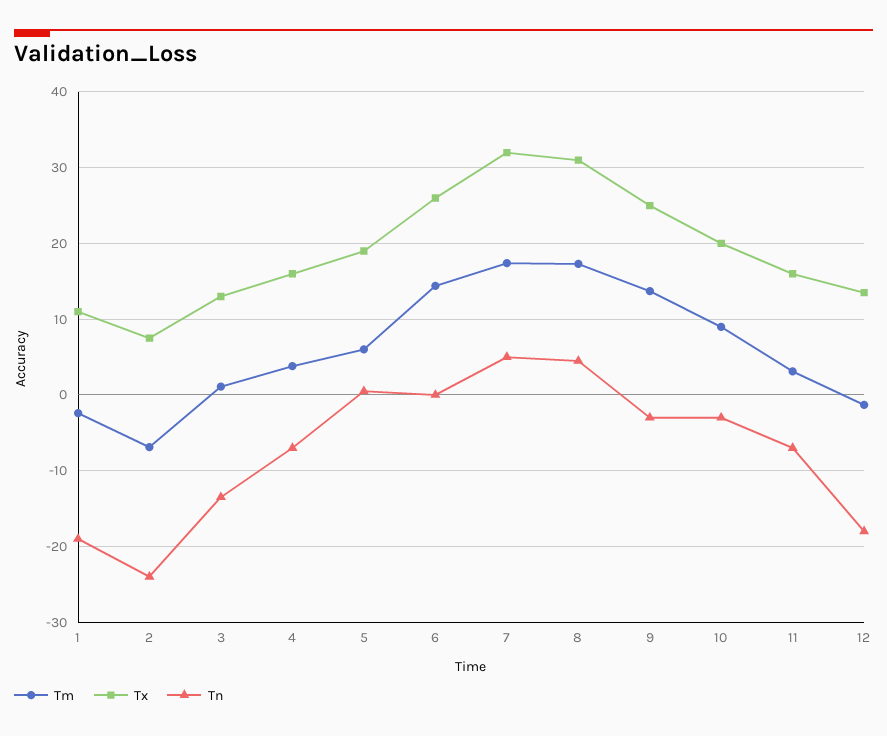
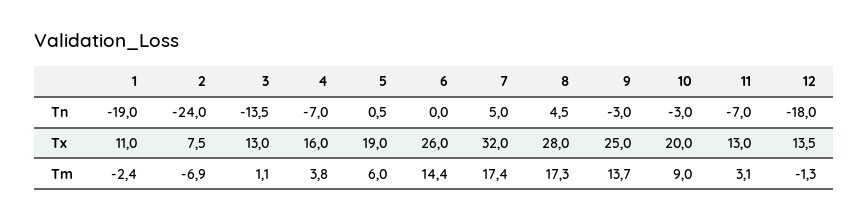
Tx, 8: 31 -> 28
Tx, 11: 16 -> 13

